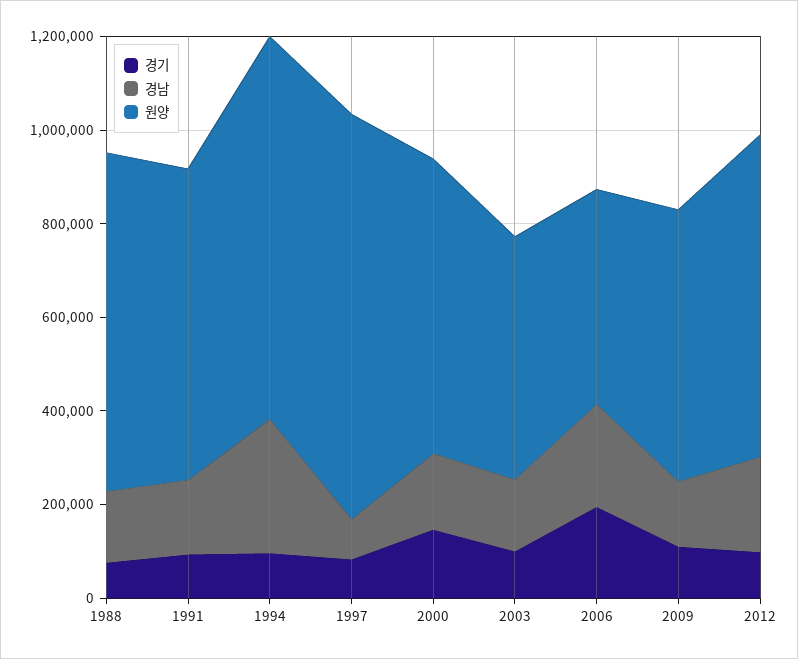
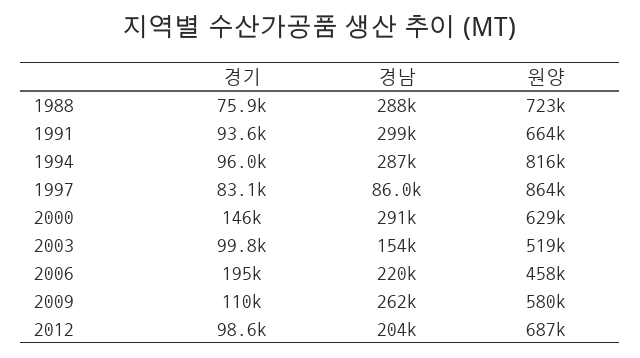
경남, 1988: 150000 -> 288000
경남, 1991: 150000 -> 299000
경남, 2000: 150000 -> 291000
경남, 2009: 150000 -> 262000

